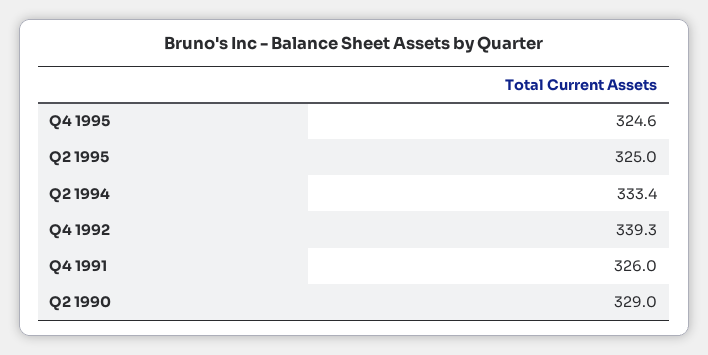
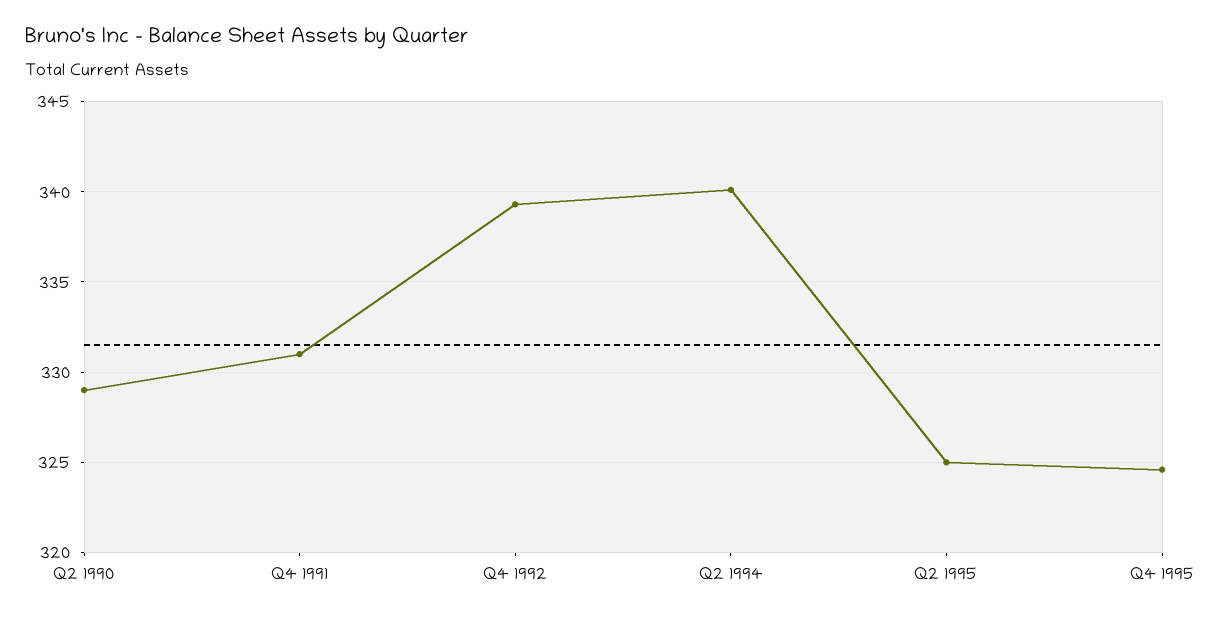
Q2 1994: 333.4 -> 340
Q4 1991: 326 -> 331

